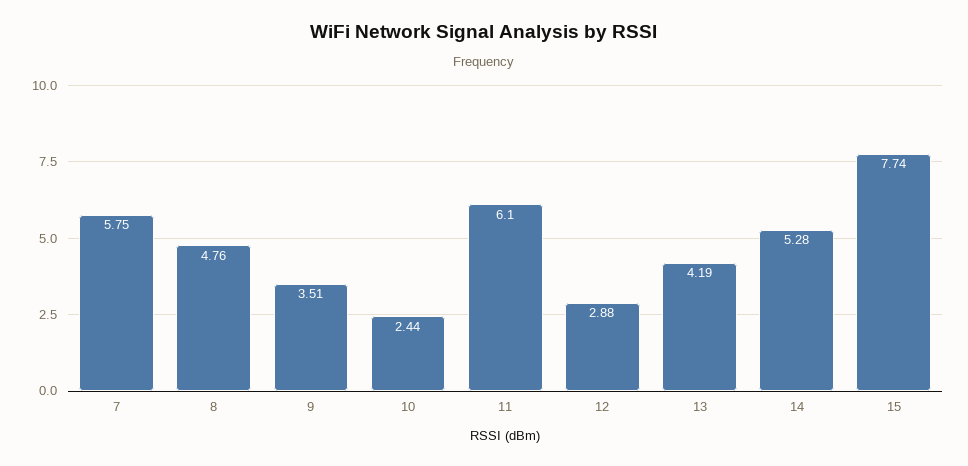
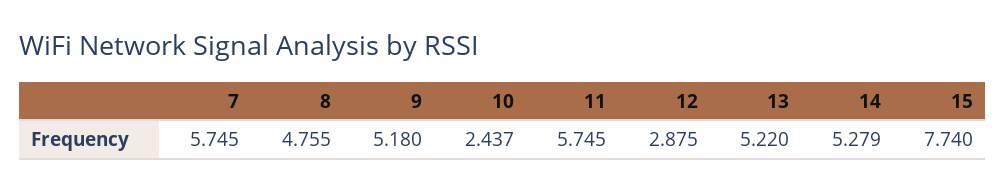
9: 3.51 -> 5.18
11: 6.1 -> 5.745
13: 4.19 -> 5.22

